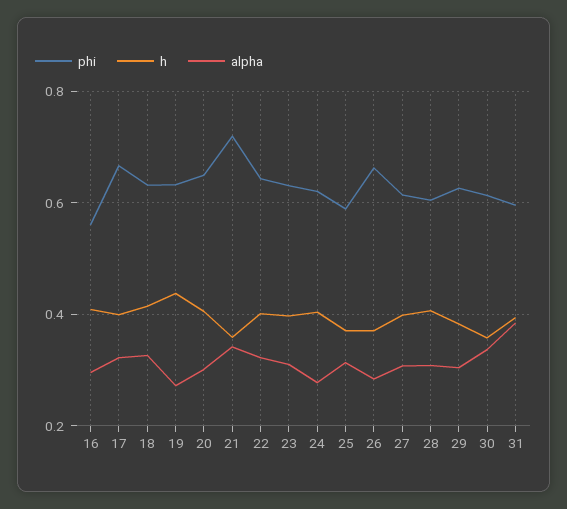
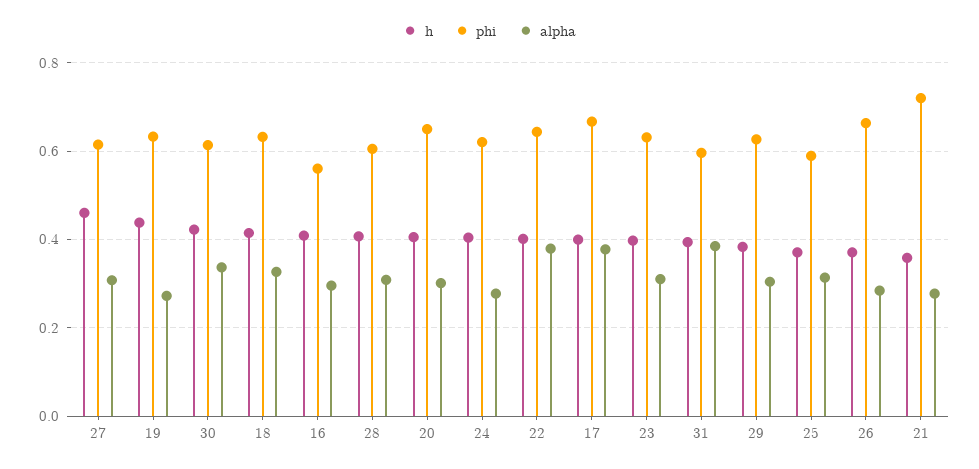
alpha, 17: 0.32 -> 0.38
alpha, 21: 0.34 -> 0.28
alpha, 22: 0.32 -> 0.38
h, 27: 0.4 -> 0.46
h, 30: 0.36 -> 0.42

